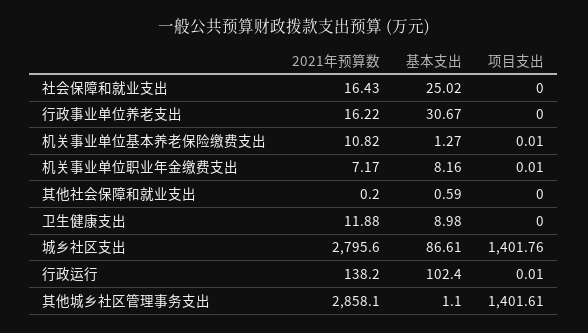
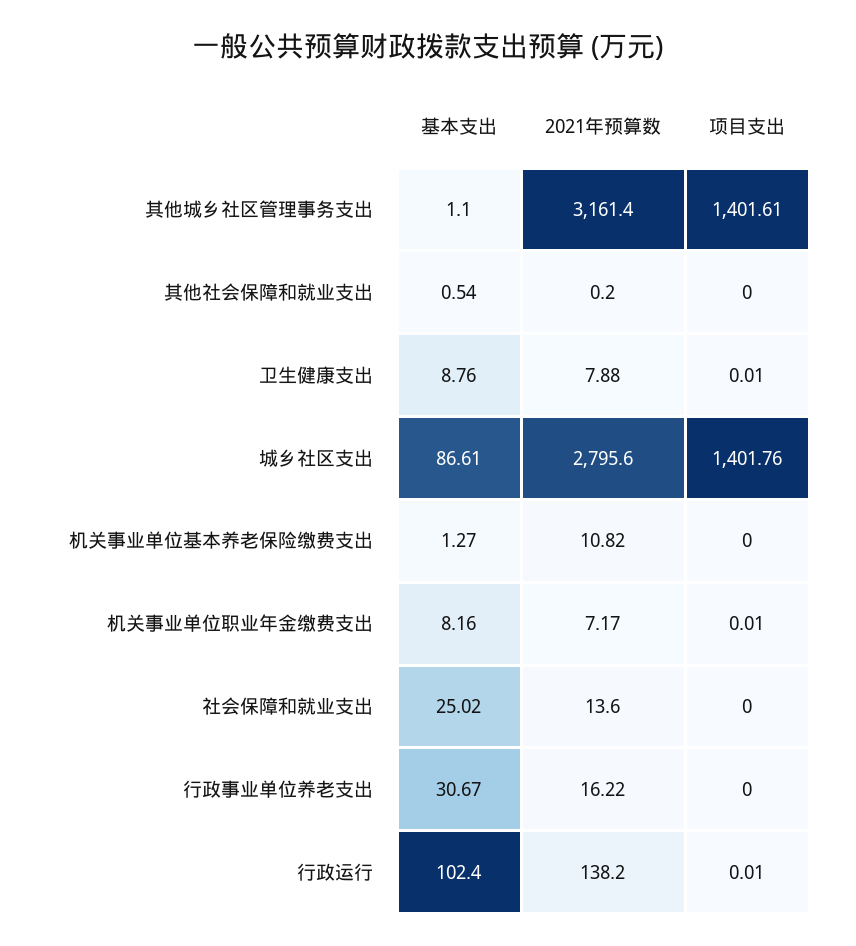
2021年预算数, 社会保障和就业支出: 16.43 -> 13.6
项目支出, 机关事业单位基本养老保险缴费支出: 0.01 -> 0
基本支出, 其他社会保障和就业支出: 0.59 -> 0.54
2021年预算数, 卫生健康支出: 11.88 -> 7.88
基本支出, 卫生健康支出: 8.98 -> 8.76
项目支出, 卫生健康支出: 0 -> 0.01
2021年预算数, 其他城乡社区管理事务支出: 2858.1 -> 3161.4

